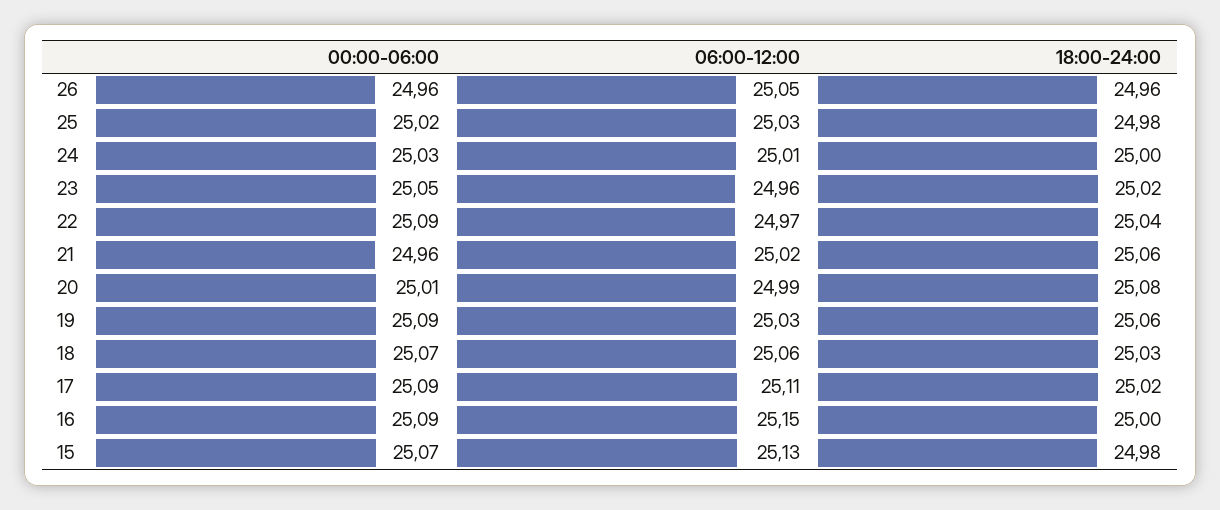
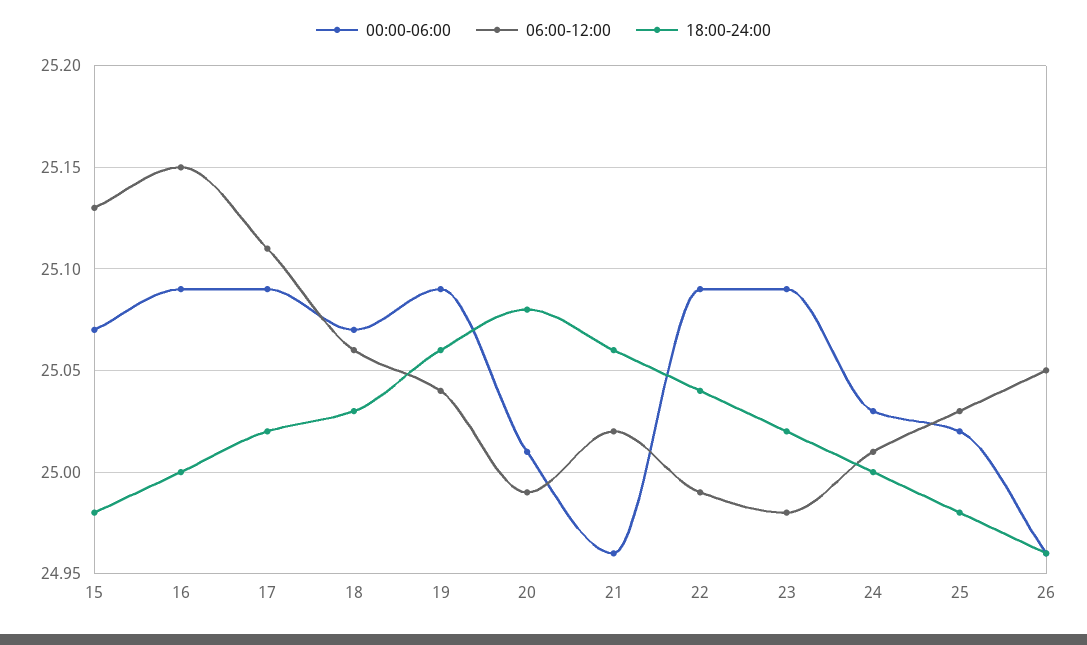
00:00-06:00, 23: 25.05 -> 25.09
06:00-12:00, 23: 24.96 -> 24.98
06:00-12:00, 22: 24.97 -> 24.99
06:00-12:00, 19: 25.03 -> 25.04

